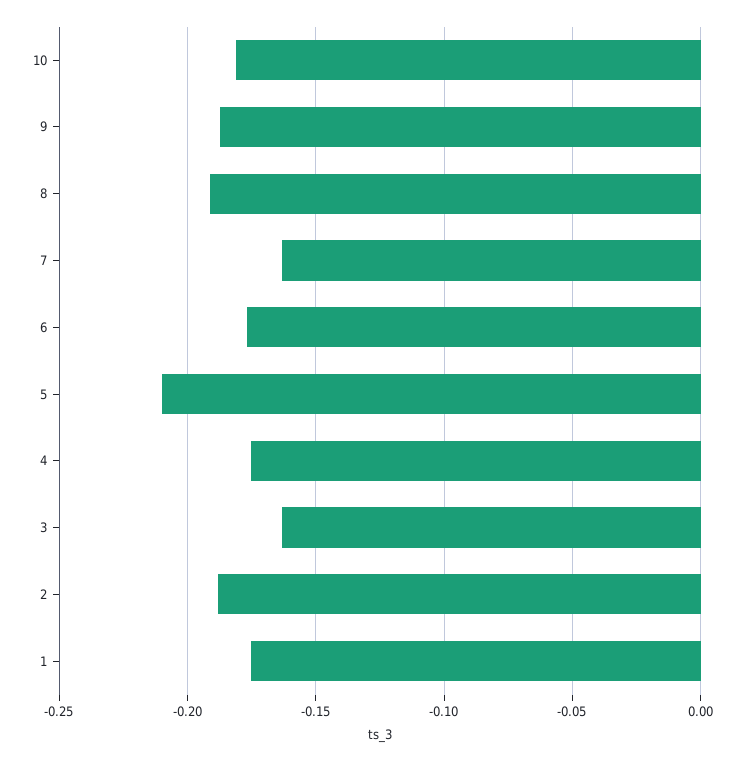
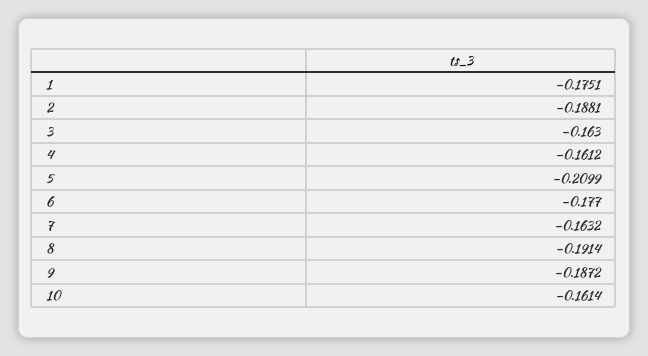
10: -0.18 -> -0.1614
4: -0.175 -> -0.1612

